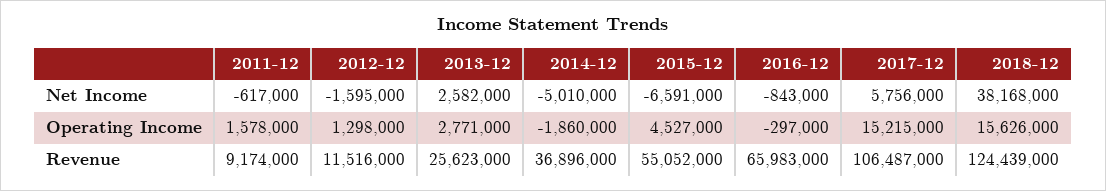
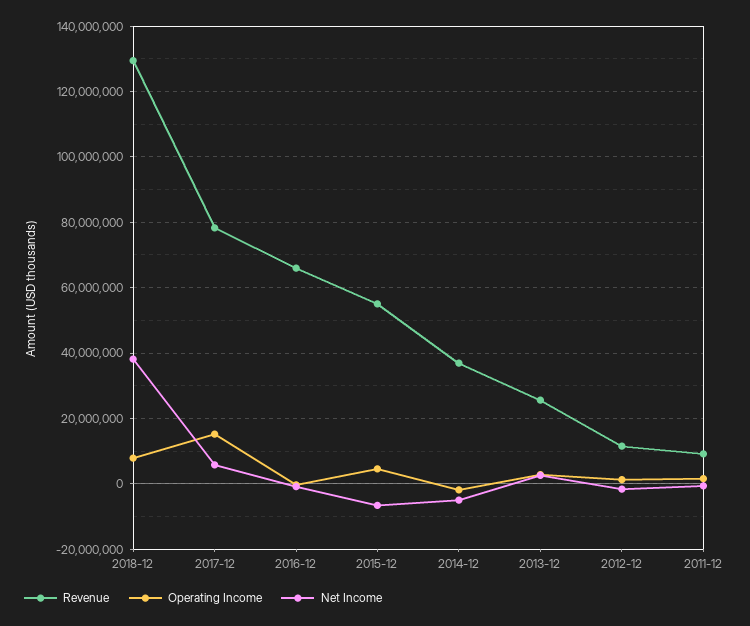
Operating Income, 2018-12: 15626000 -> 8000000
Revenue, 2017-12: 106487000 -> 78000000
Revenue, 2018-12: 124439000 -> 130000000

